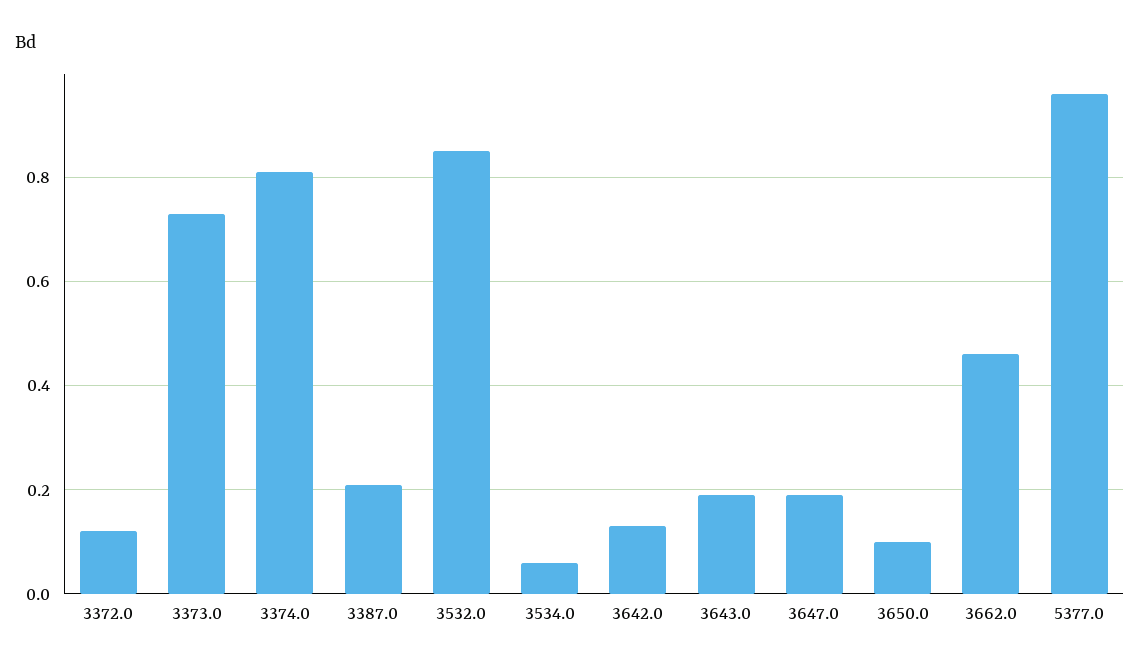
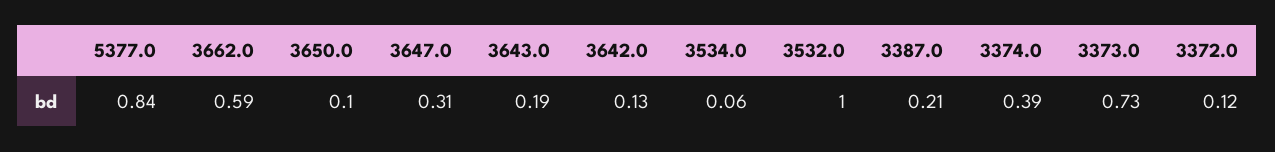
3374.0: 0.8 -> 0.39
3532.0: 0.85 -> 1
3647.0: 0.2 -> 0.31
3662.0: 0.45 -> 0.59
5377.0: 0.95 -> 0.84

